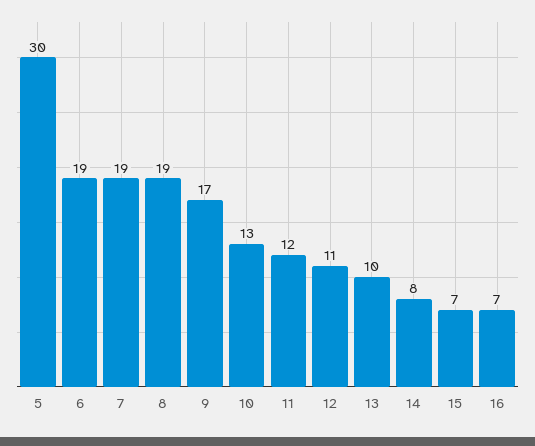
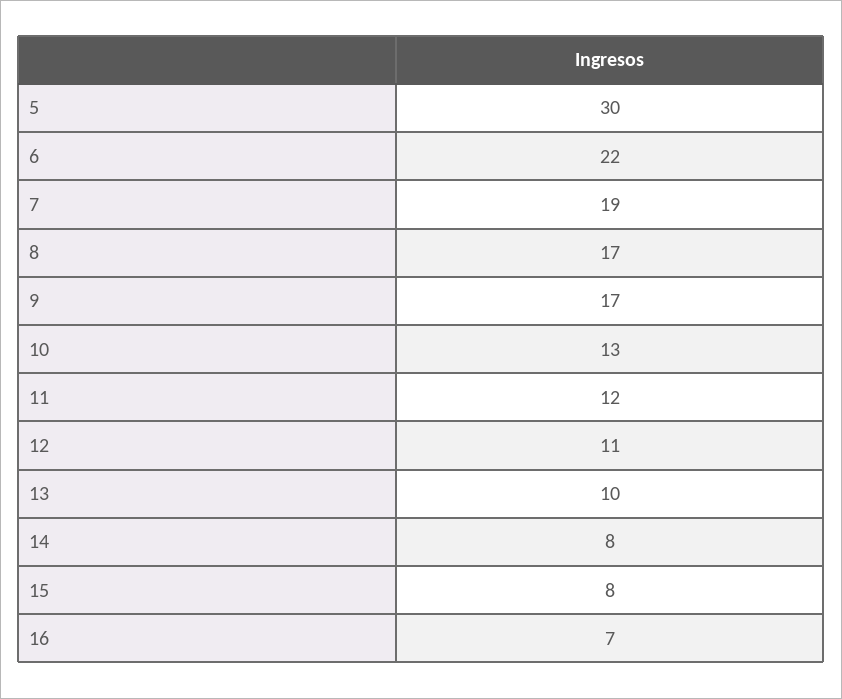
6: 19 -> 22
8: 19 -> 17
15: 7 -> 8

